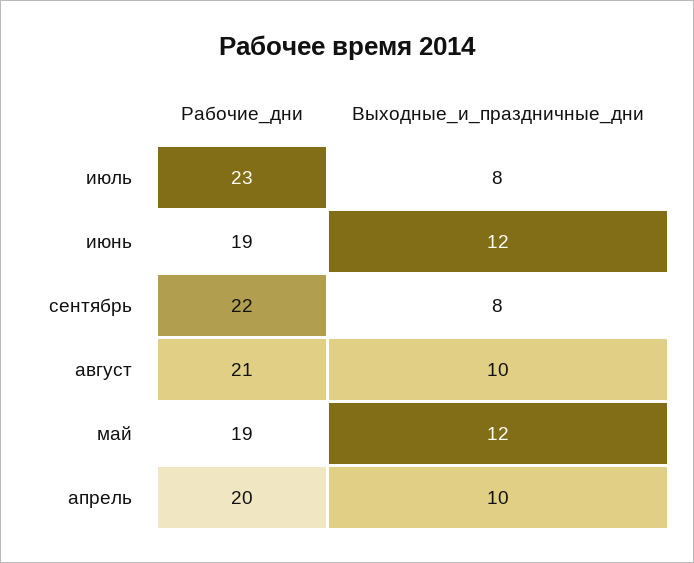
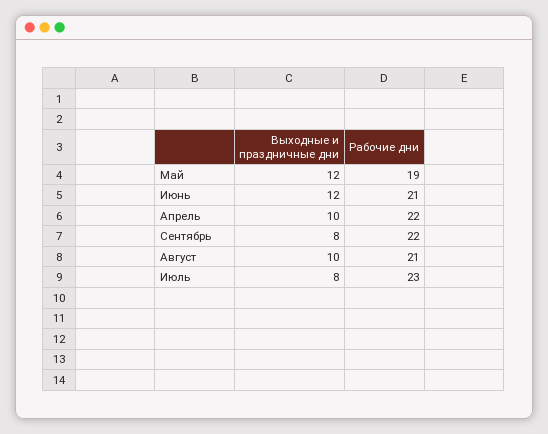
Рабочие_дни, июнь: 19 -> 21
Рабочие_дни, апрель: 20 -> 22

